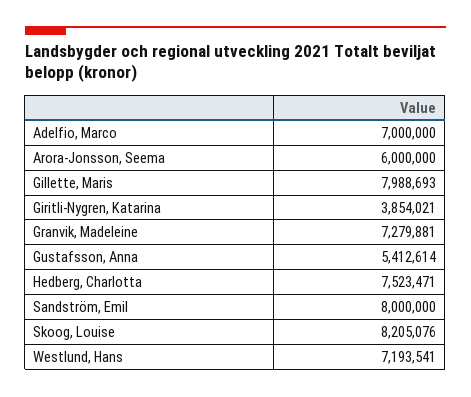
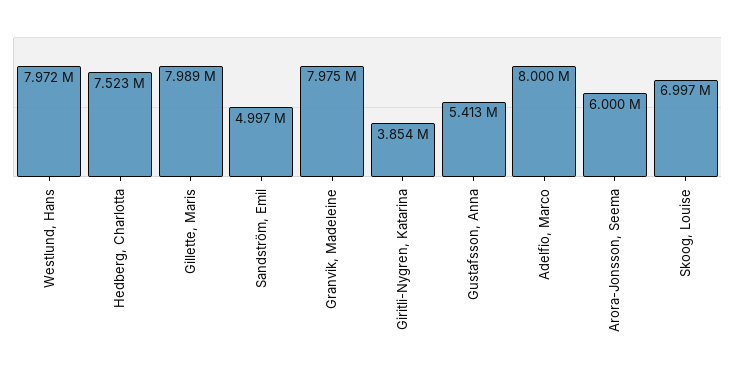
Adelfio, Marco: 7000000 -> 8000000
Granvik, Madeleine: 7279881 -> 7975000
Sandström, Emil: 8000000 -> 4997000
Skoog, Louise: 8205076 -> 6997000
Westlund, Hans: 7193541 -> 7972000

